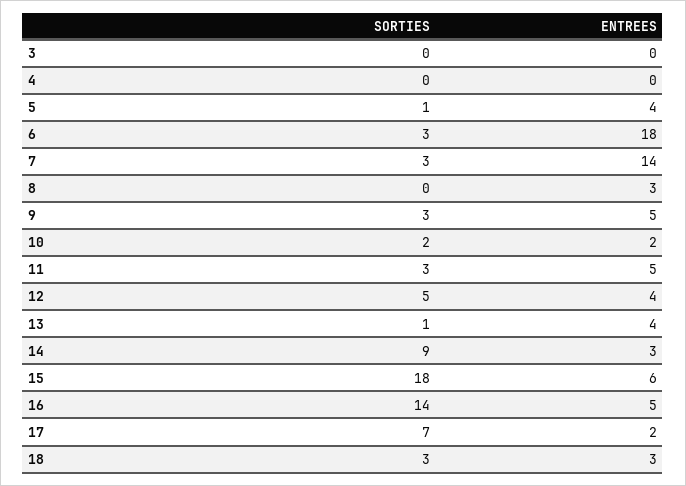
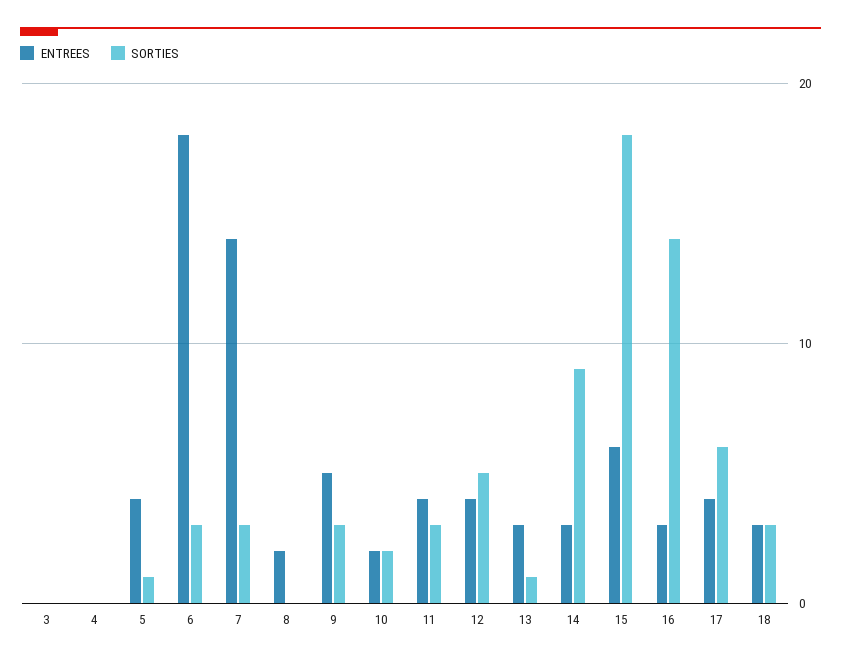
ENTREES, 8: 3 -> 2
ENTREES, 11: 5 -> 4
ENTREES, 13: 4 -> 3
ENTREES, 16: 5 -> 3
SORTIES, 17: 7 -> 6
ENTREES, 17: 2 -> 4

